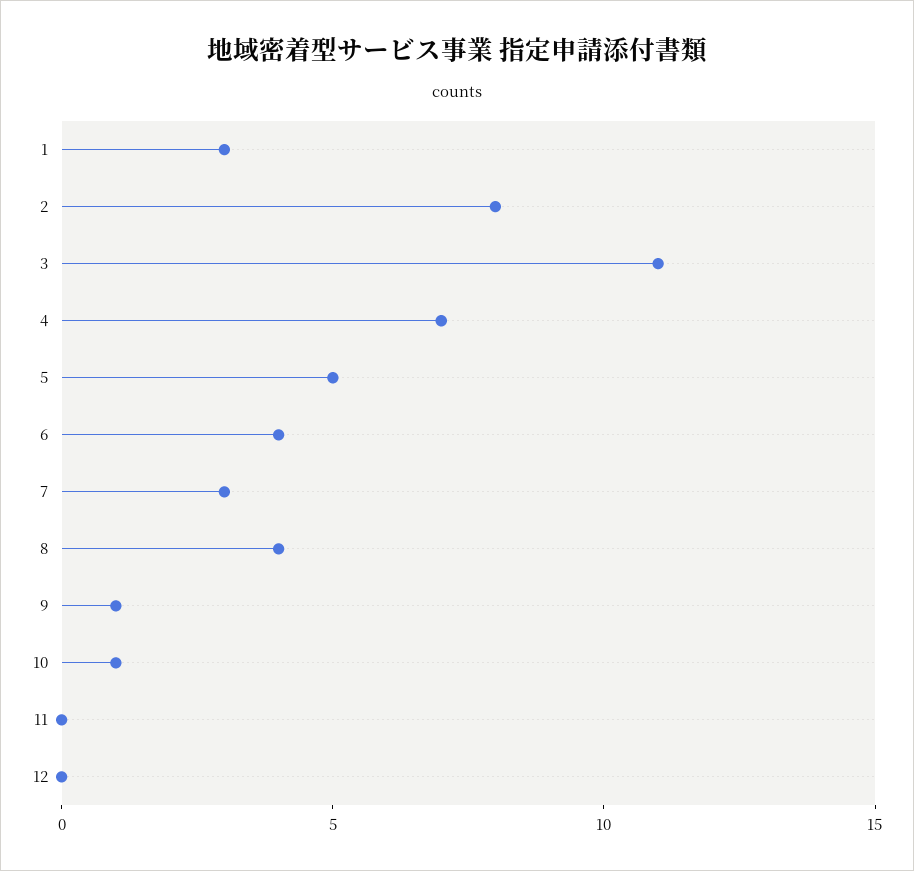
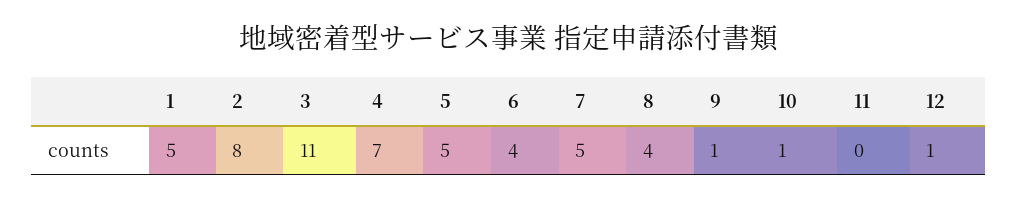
1: 3 -> 5
7: 3 -> 5
12: 0 -> 1

